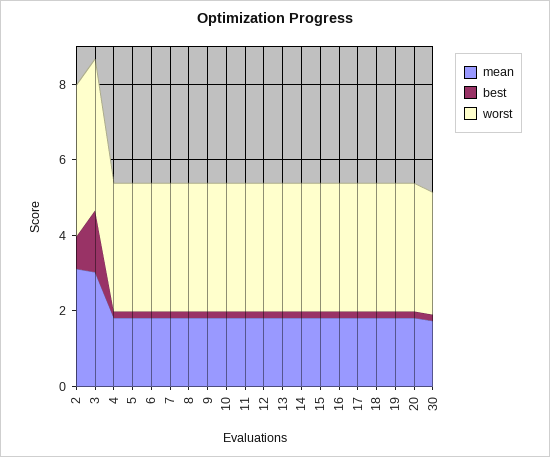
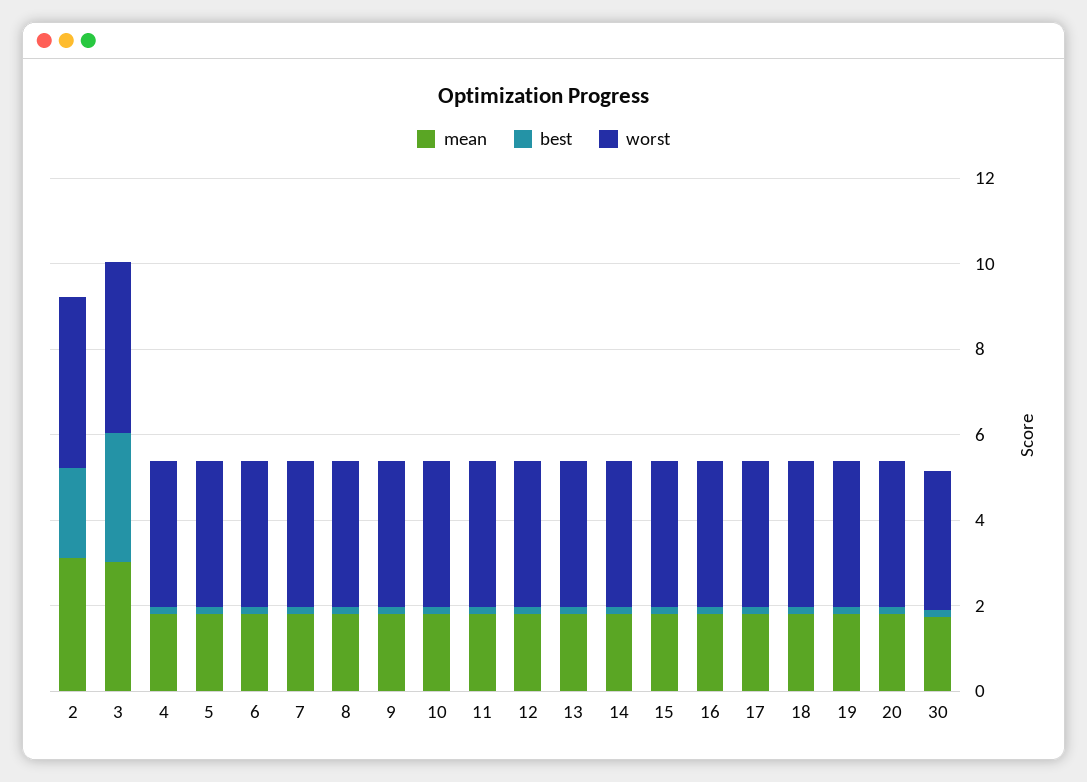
best, 2: 1 -> 2
best, 3: 1.5 -> 3

